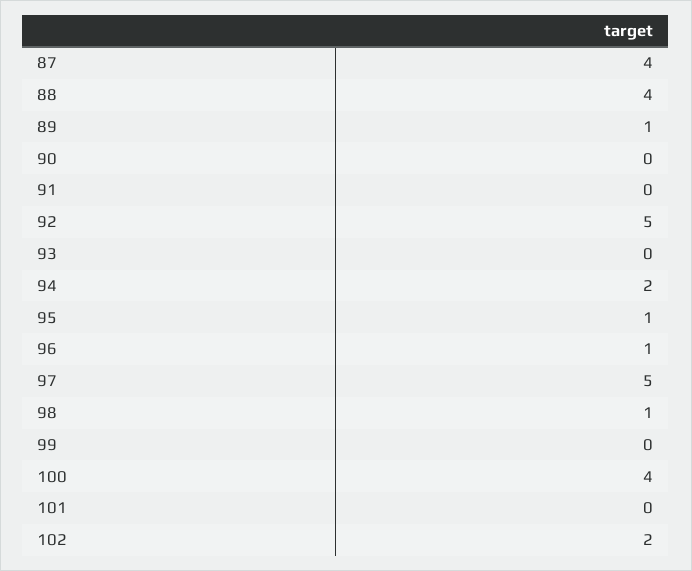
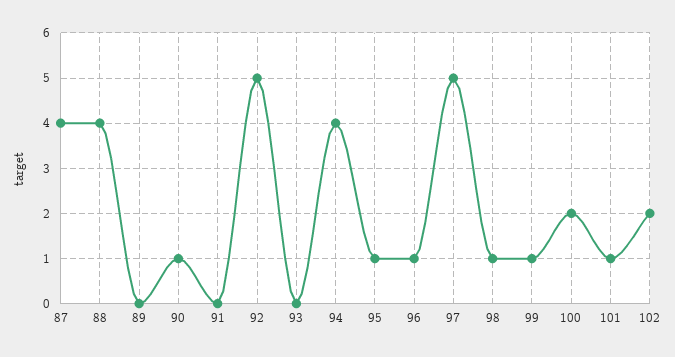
89: 1 -> 0
90: 0 -> 1
94: 2 -> 4
99: 0 -> 1
100: 4 -> 2
101: 0 -> 1

